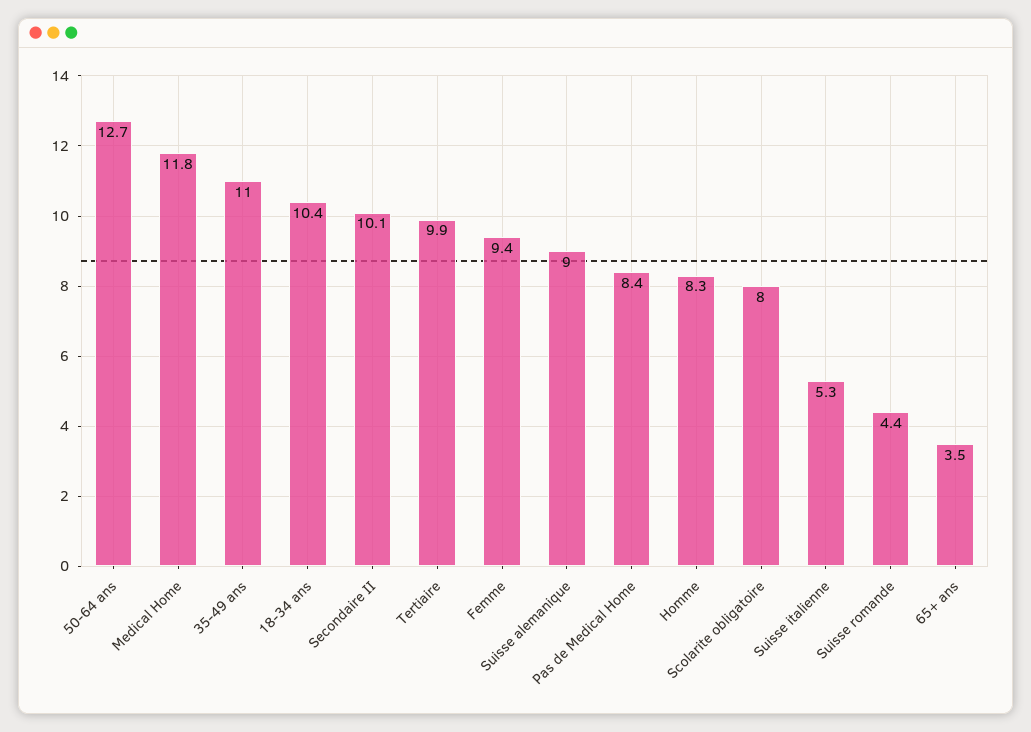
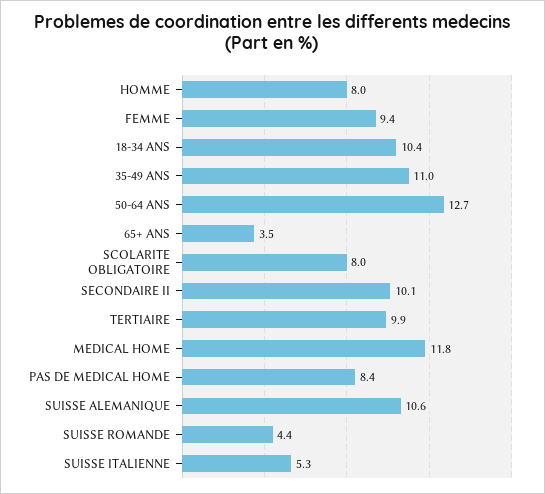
Suisse alemanique: 9 -> 10.6
Homme: 8.3 -> 8

